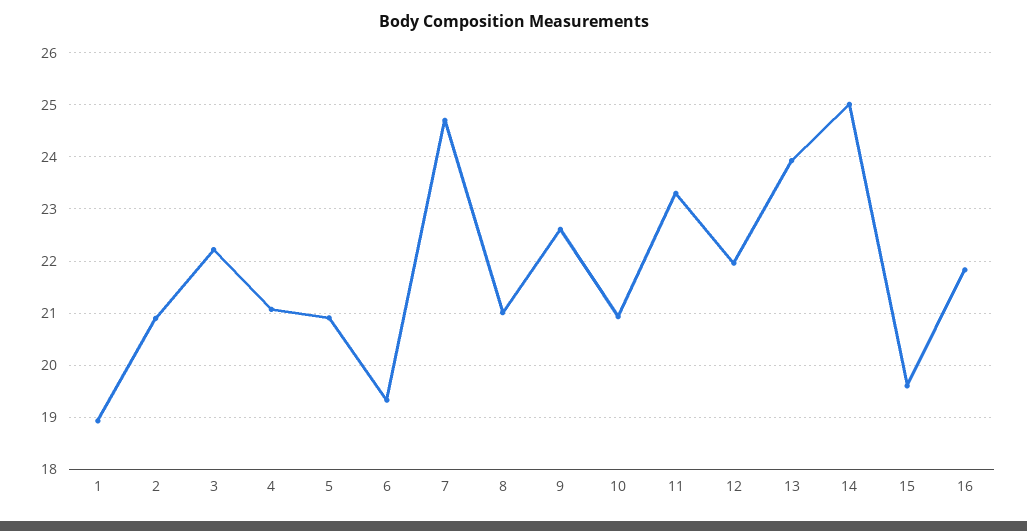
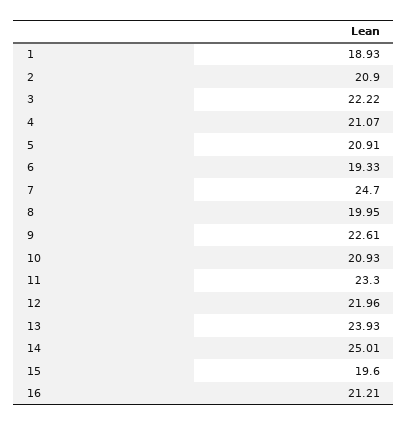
8: 21 -> 19.95
16: 21.8 -> 21.21

